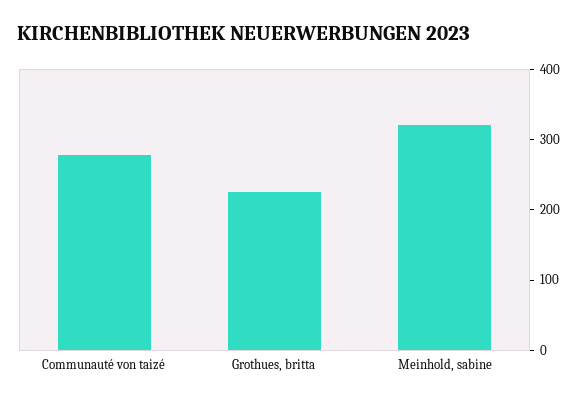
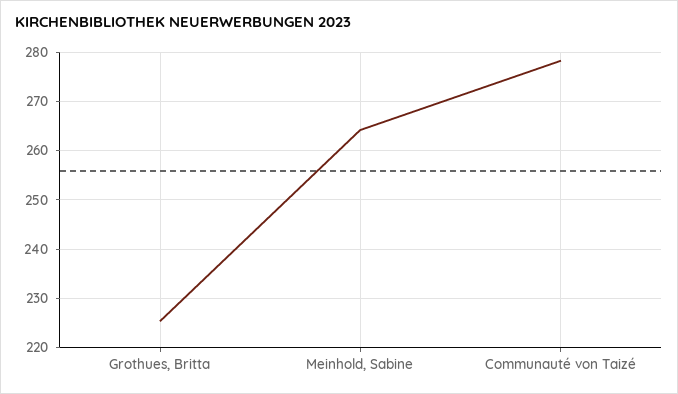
Meinhold, sabine: 320 -> 264

